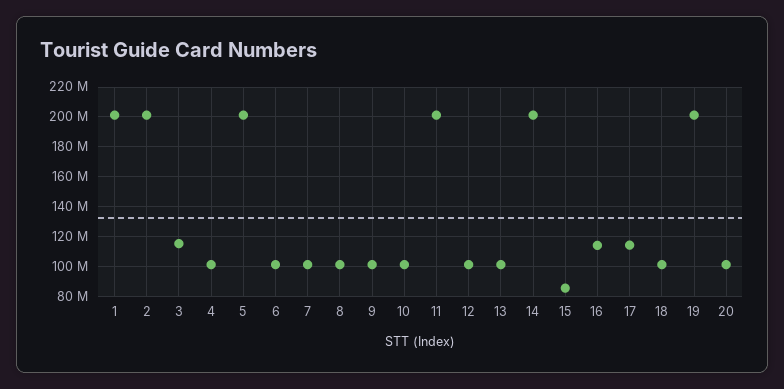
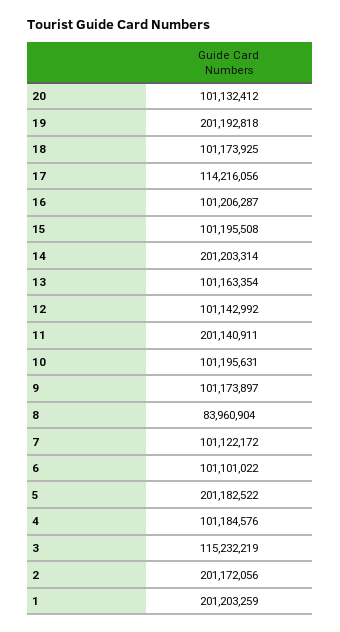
8: 100000000 -> 83960904
15: 85000000 -> 101195508
16: 115000000 -> 101206287

